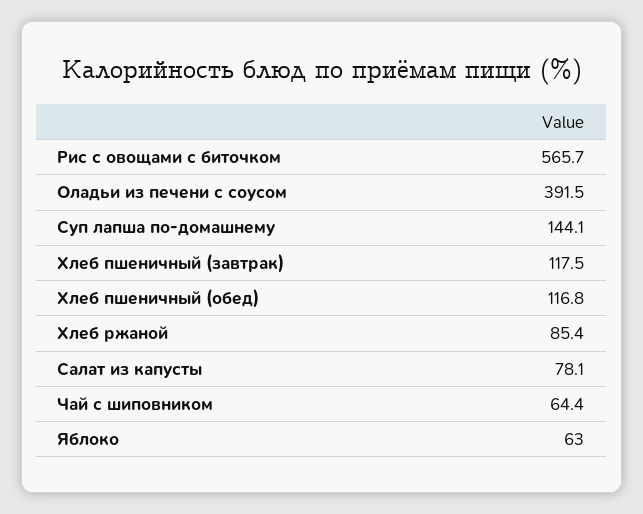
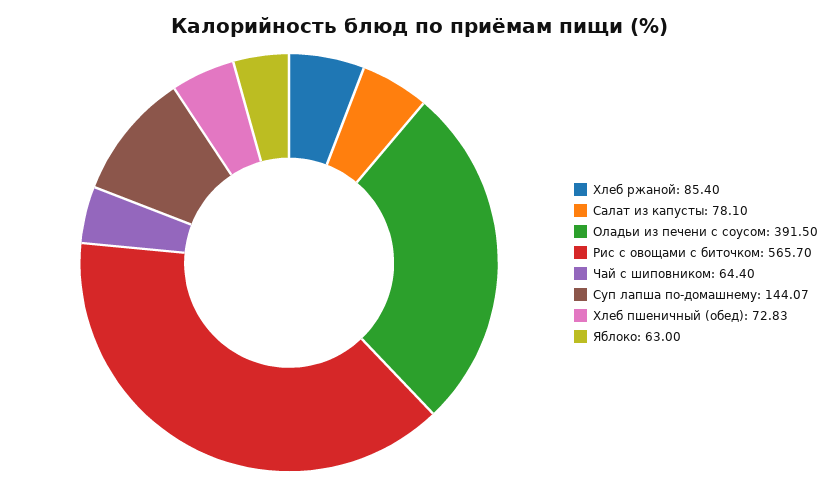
Хлеб пшеничный (завтрак): 117.5 -> none
Хлеб пшеничный (обед): 116.8 -> 72.83

